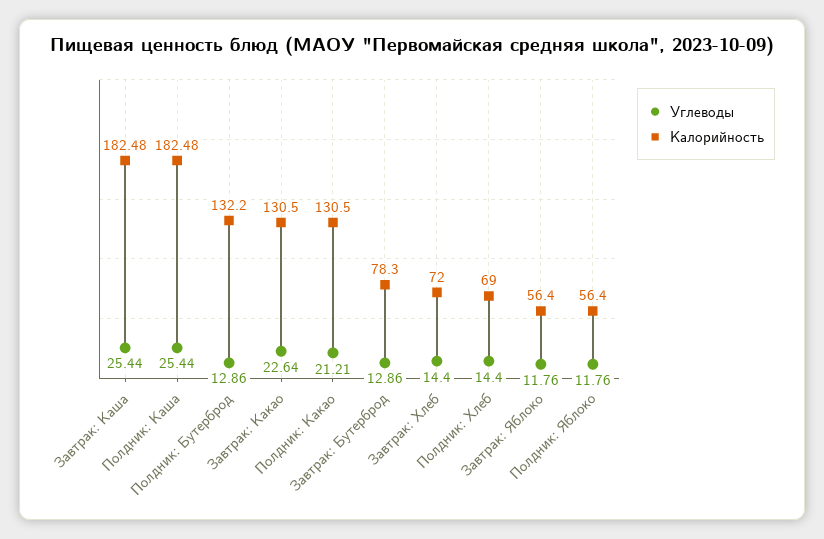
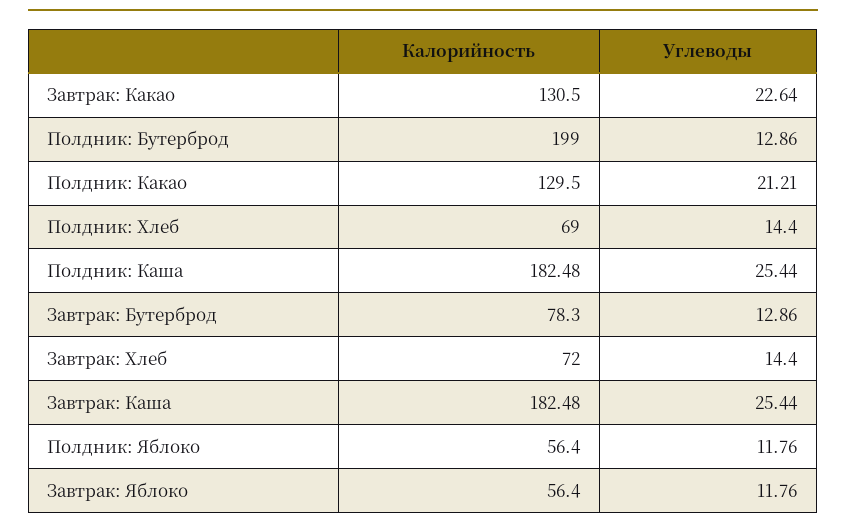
Калорийность, Полдник: Бутерброд: 132.2 -> 199
Калорийность, Полдник: Какао: 130.5 -> 129.5

